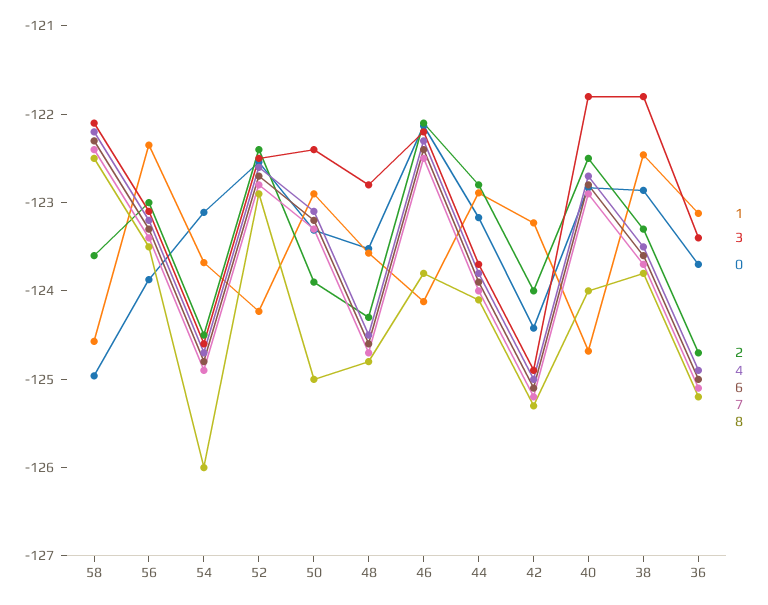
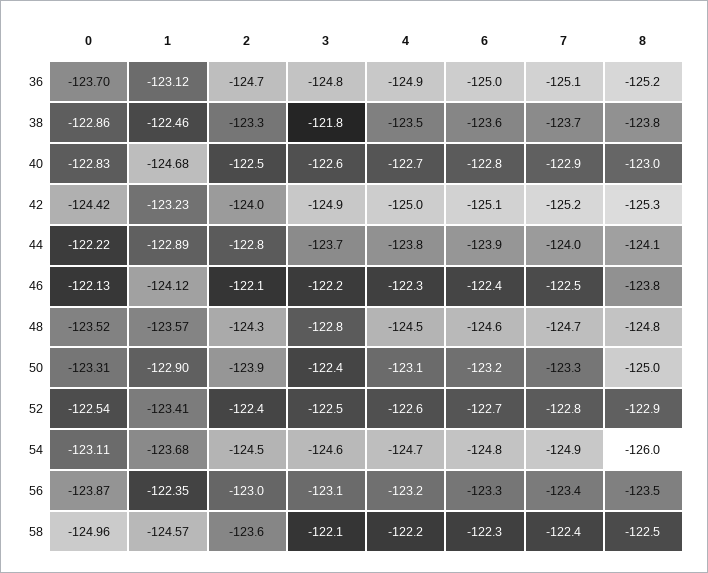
1, 52: -124.2 -> -123.41
0, 44: -123.2 -> -122.22
3, 40: -121.8 -> -122.6
8, 40: -124 -> -123
3, 36: -123.4 -> -124.8

